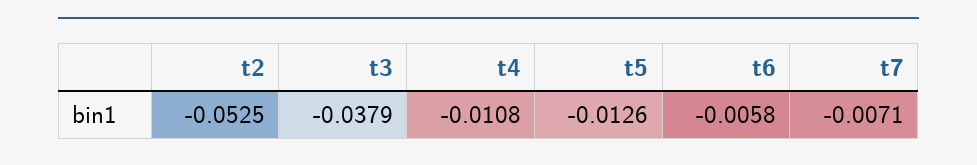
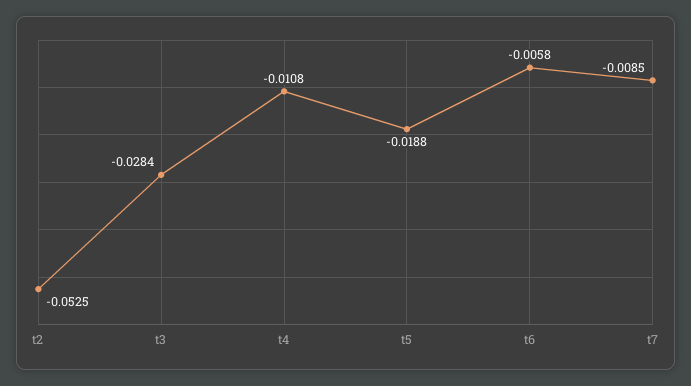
t3: -0.0379 -> -0.0284
t5: -0.0126 -> -0.0188
t7: -0.0071 -> -0.0085

